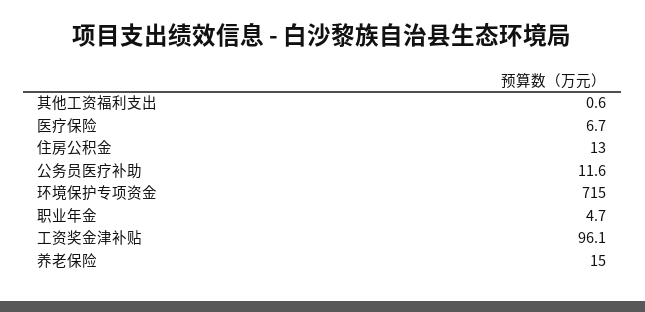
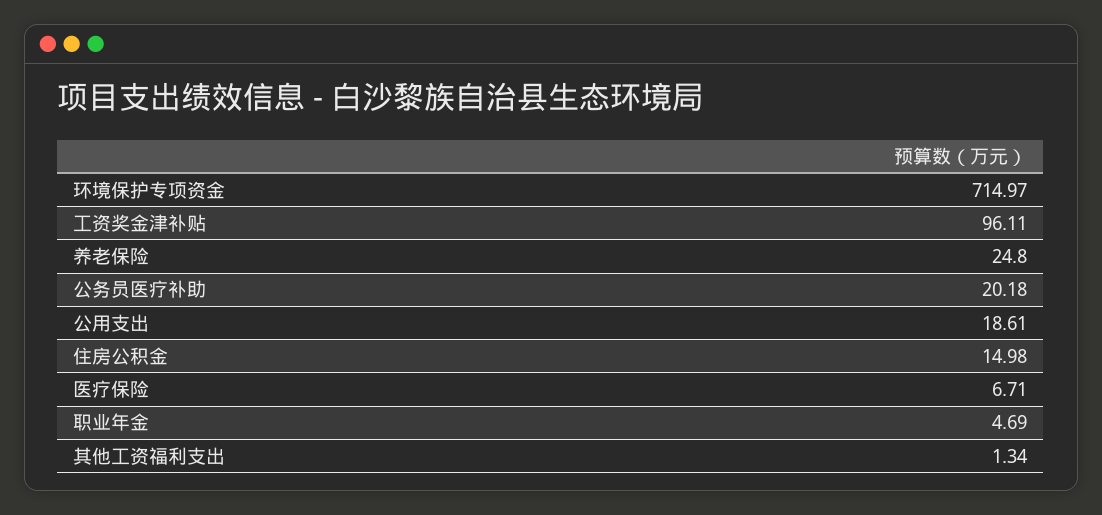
其他工资福利支出: 0.6 -> 1.34
住房公积金: 13 -> 14.98
公务员医疗补助: 11.6 -> 20.18
养老保险: 15 -> 24.8
公用支出: none -> 18.61

